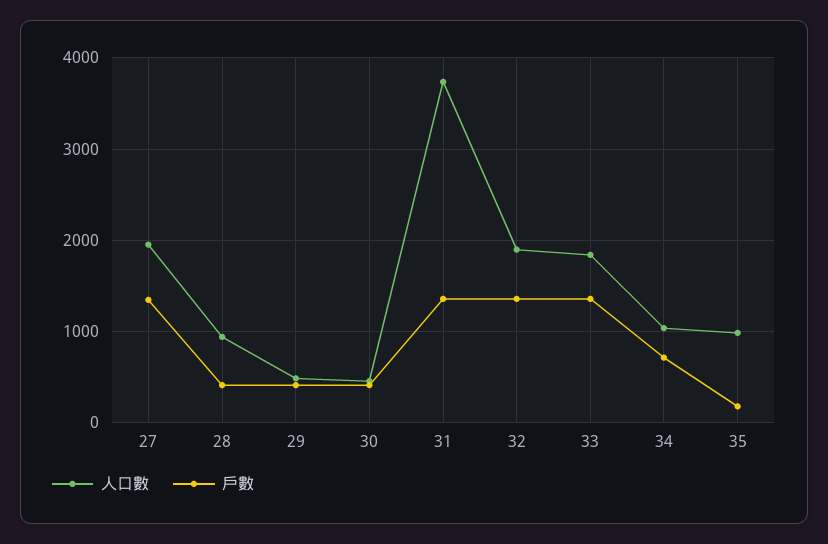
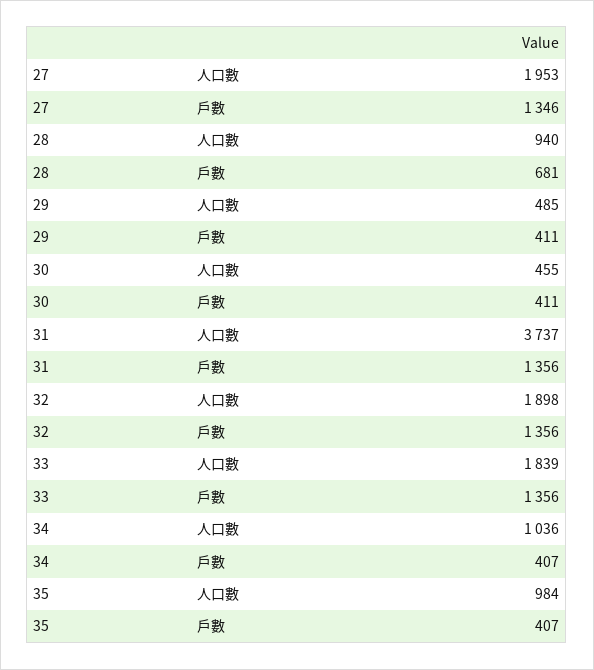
戶數, 28: 400 -> 681
戶數, 34: 700 -> 407
戶數, 35: 200 -> 407

